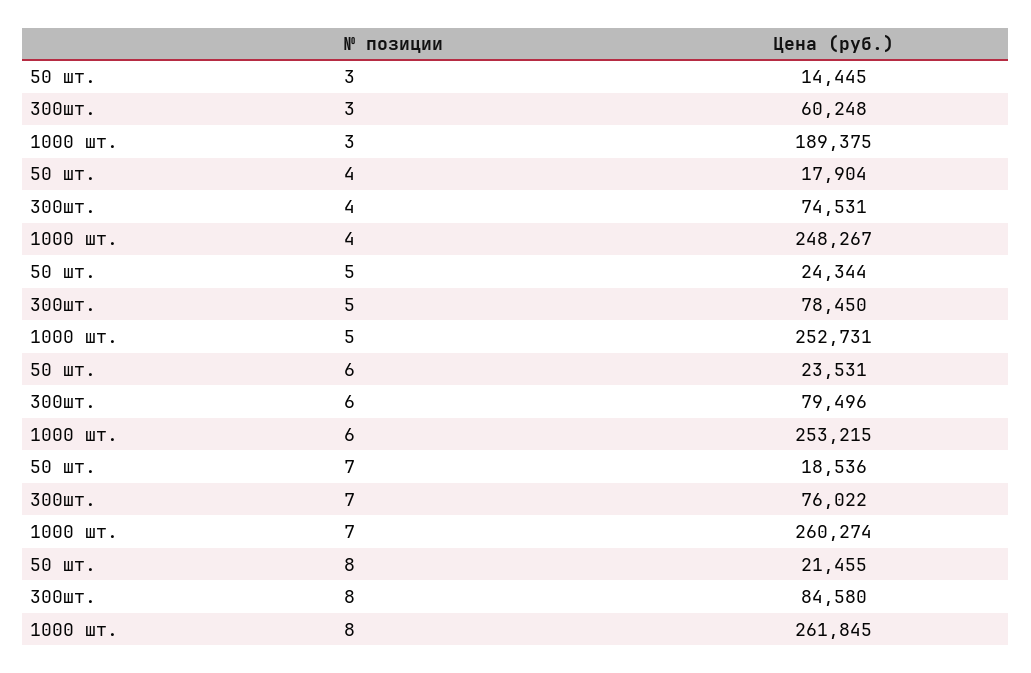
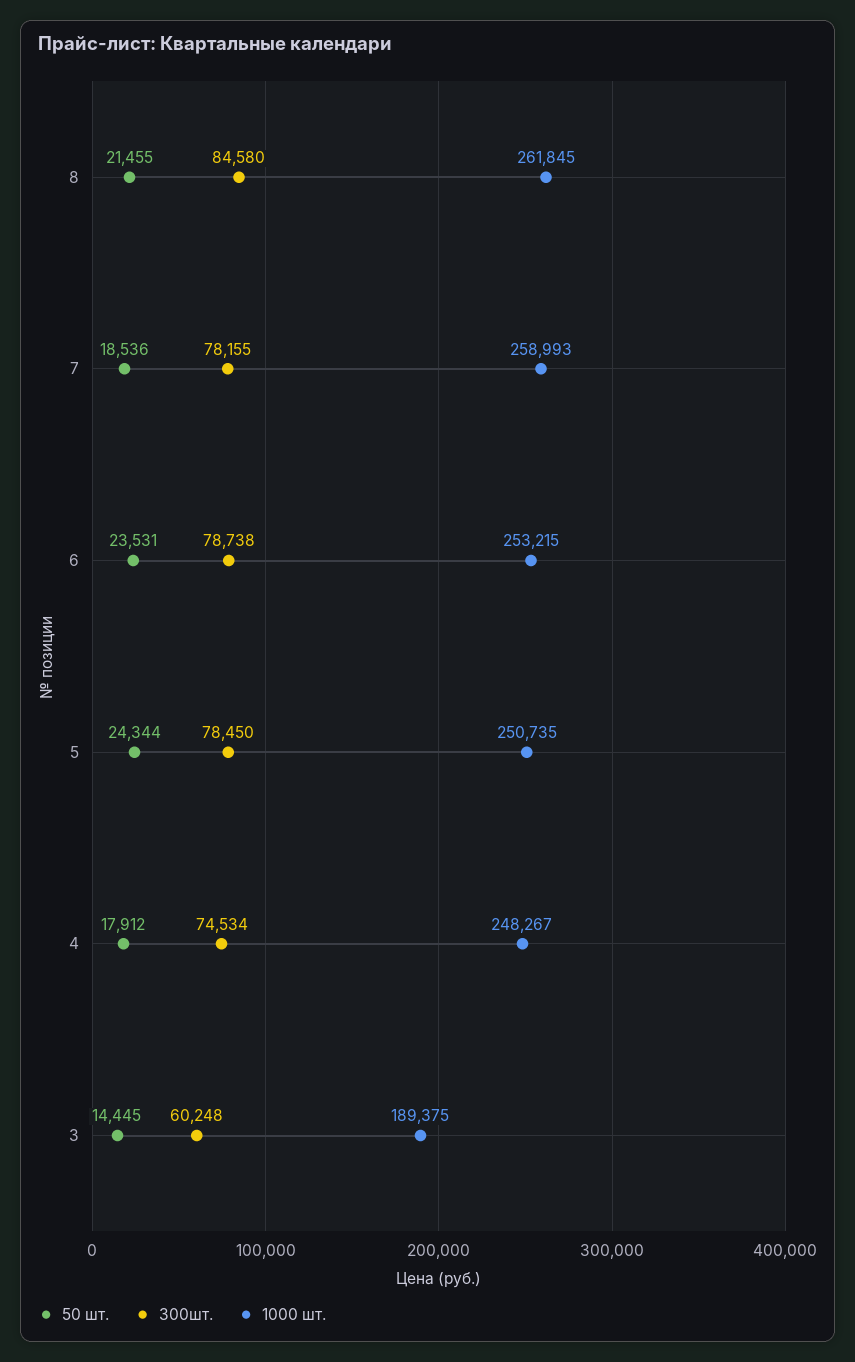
50 шт., 4: 17904 -> 17912
300шт., 4: 74531 -> 74534
1000 шт., 5: 252731 -> 250735
300шт., 6: 79496 -> 78738
300шт., 7: 76022 -> 78155
1000 шт., 7: 260274 -> 258993

